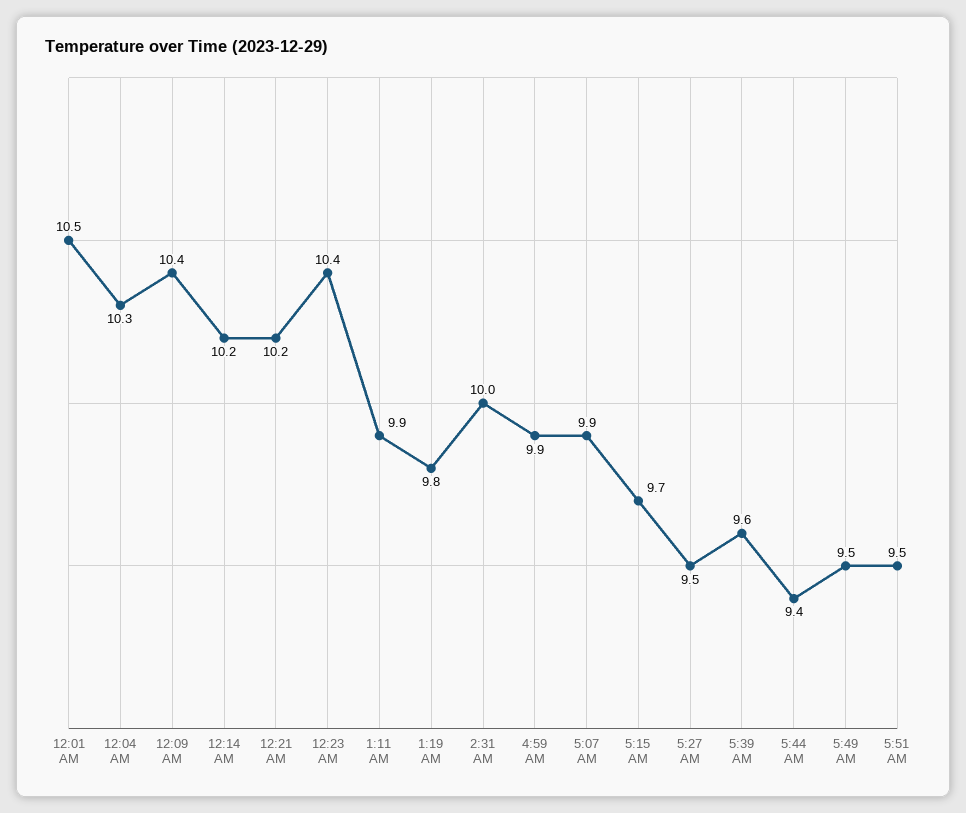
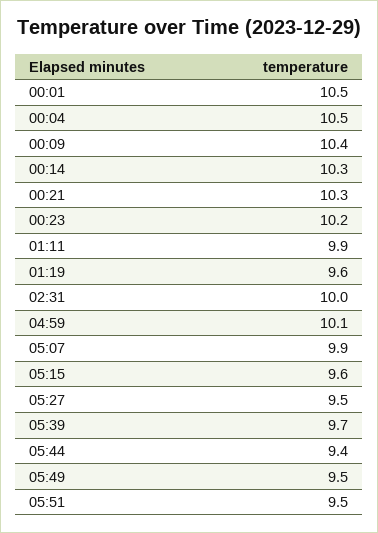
12:04 AM: 10.3 -> 10.5
12:14 AM: 10.2 -> 10.3
12:21 AM: 10.2 -> 10.3
12:23 AM: 10.4 -> 10.2
1:19 AM: 9.8 -> 9.6
4:59 AM: 9.9 -> 10.1
5:15 AM: 9.7 -> 9.6
5:39 AM: 9.6 -> 9.7

